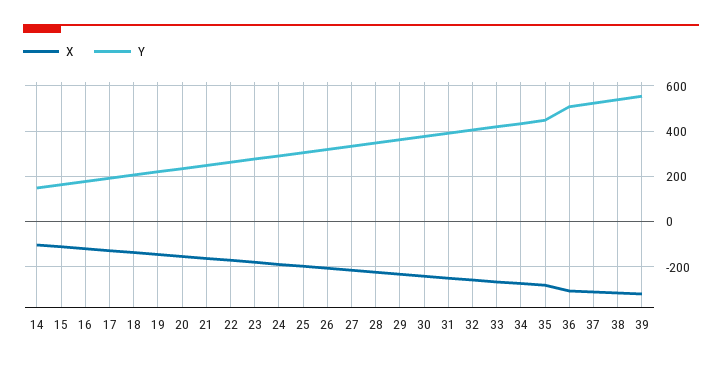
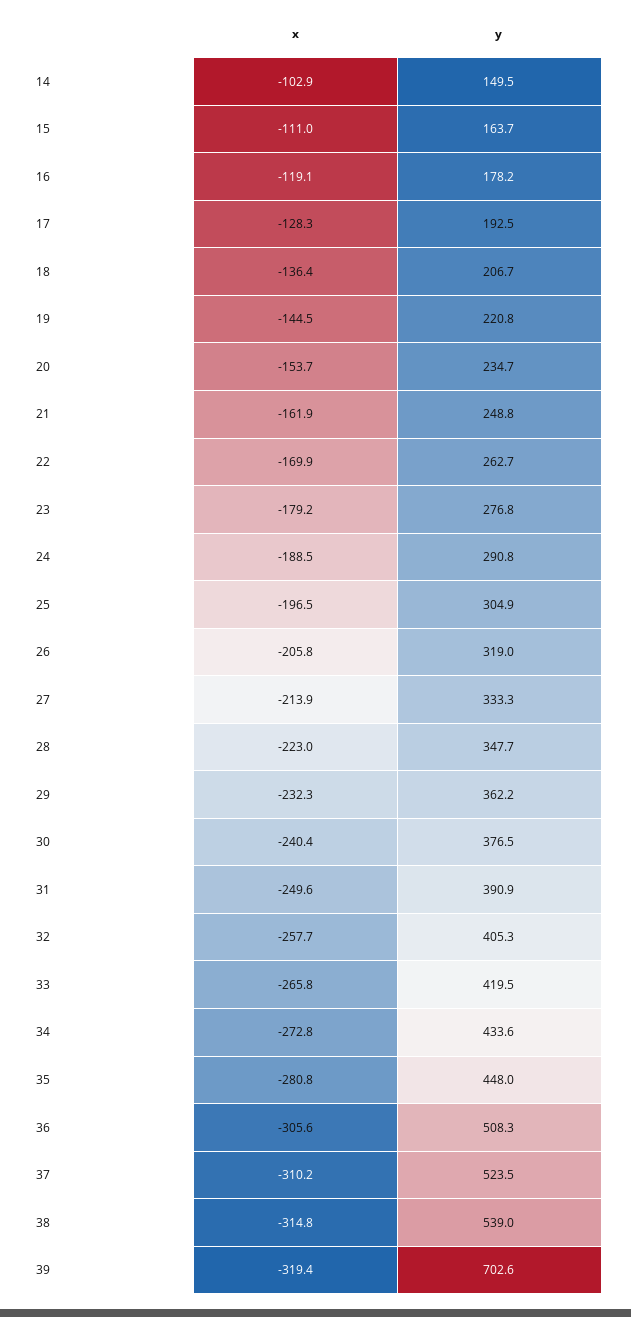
Y, 39: 550 -> 702.6

